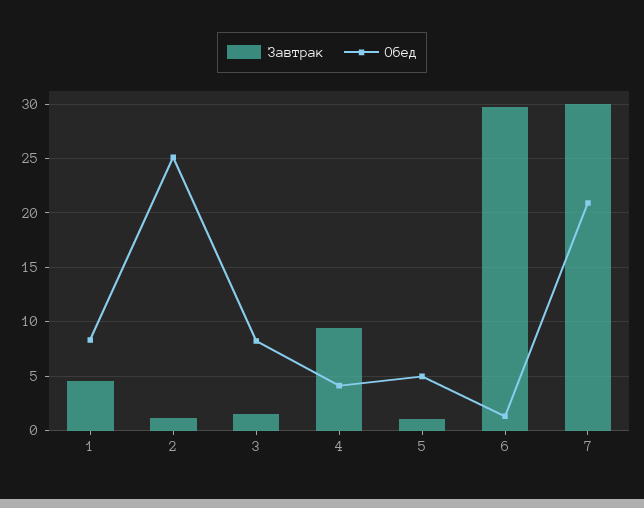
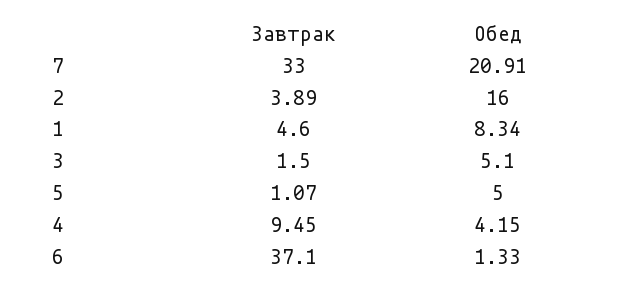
Завтрак, 2: 1 -> 3.89
Обед, 2: 25 -> 16
Обед, 3: 8 -> 5.1
Завтрак, 6: 30 -> 37.1
Завтрак, 7: 30 -> 33

